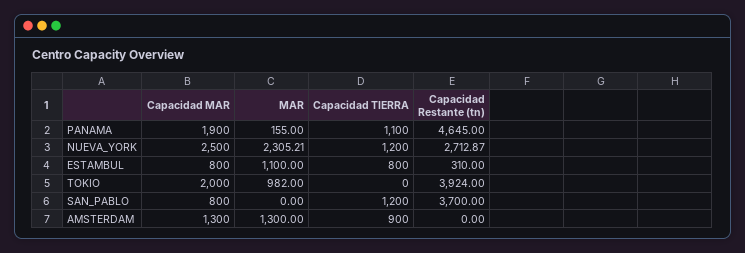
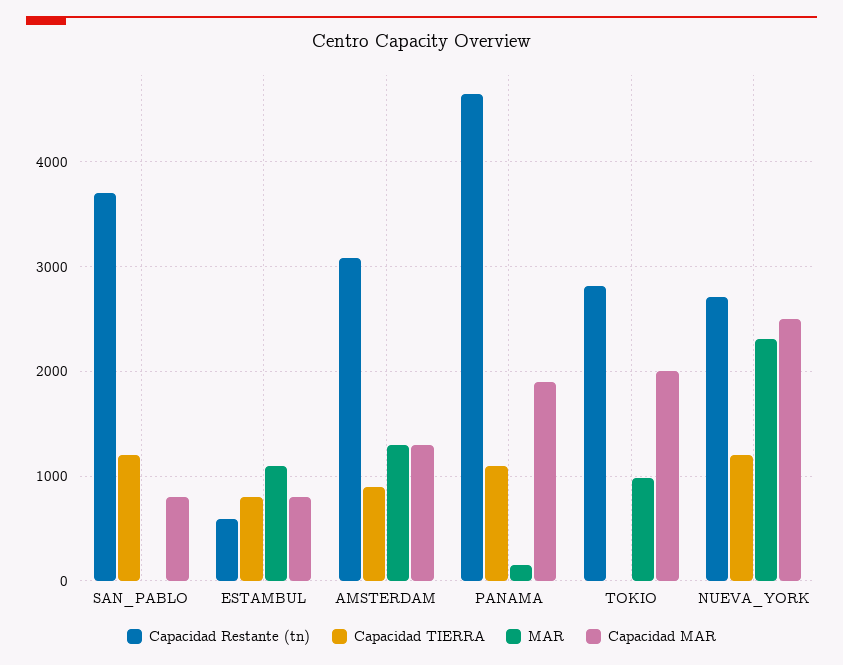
Capacidad Restante (tn), ESTAMBUL: 310 -> 600
Capacidad Restante (tn), TOKIO: 3924 -> 2800
Capacidad Restante (tn), AMSTERDAM: 0 -> 3100

